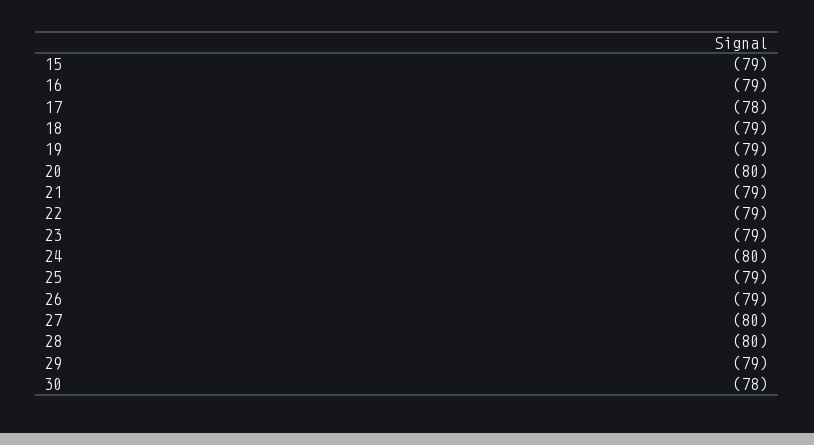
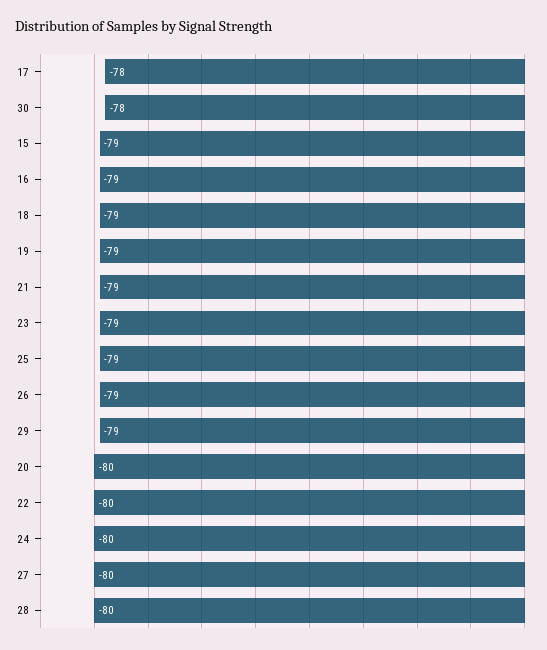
22: -79 -> -80

